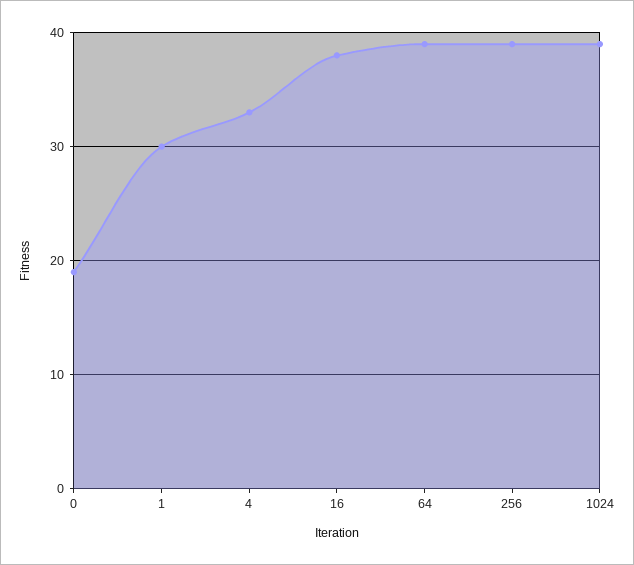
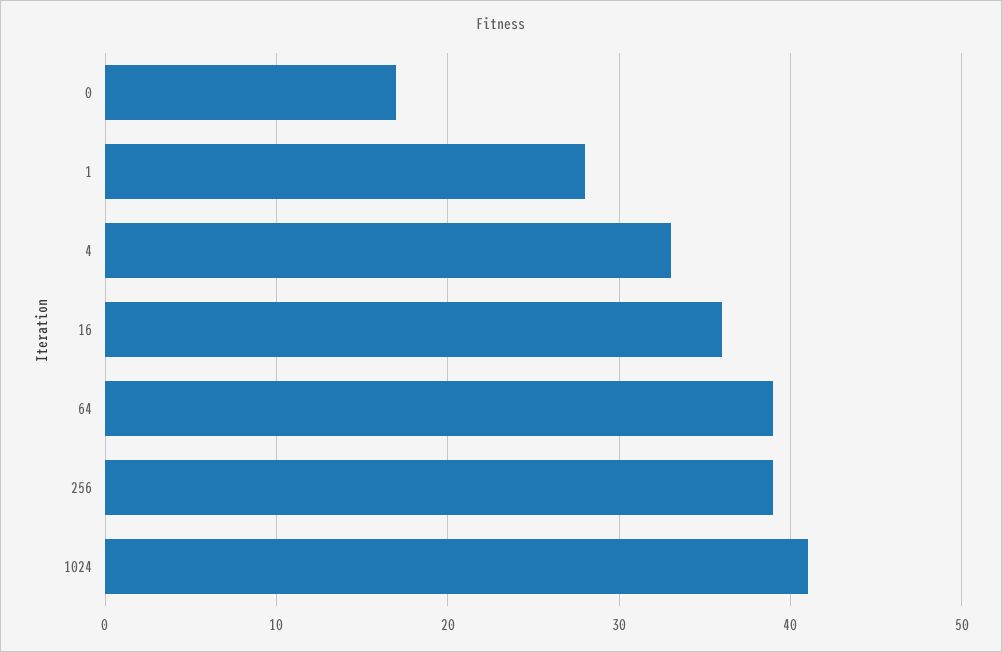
0: 19 -> 17
1: 30 -> 28
16: 38 -> 36
1024: 39 -> 41

